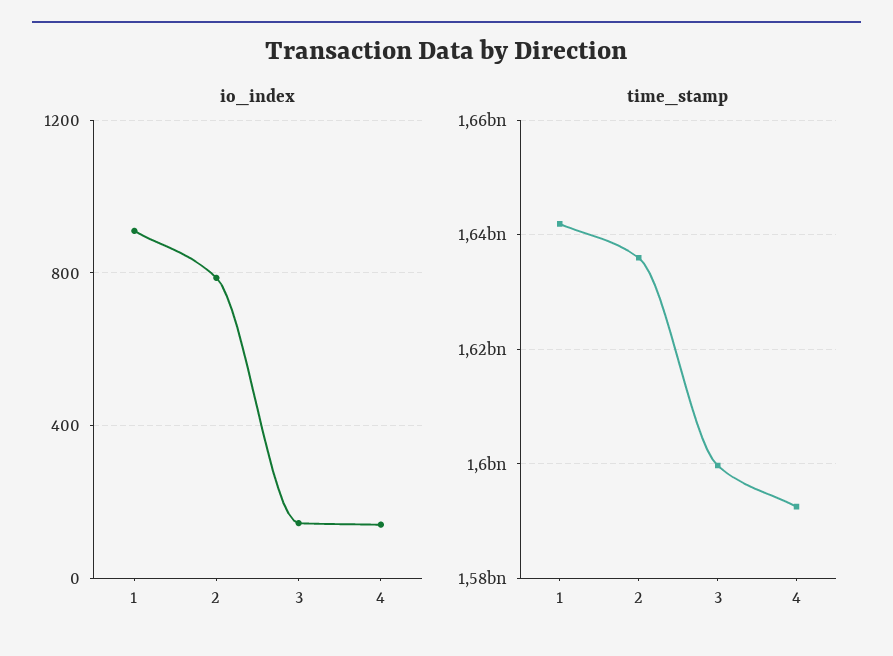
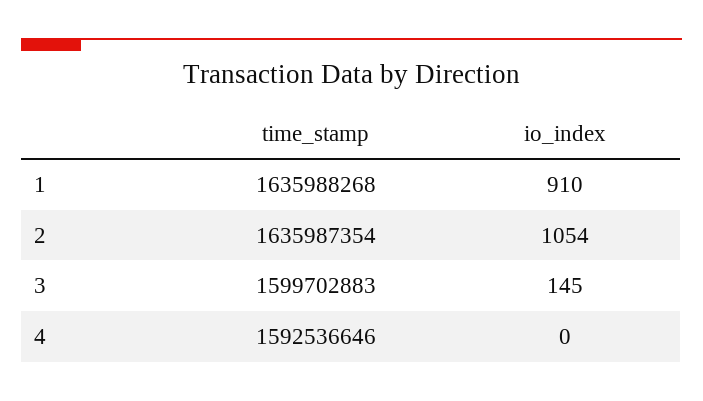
io_index, 2: 800 -> 1054
io_index, 4: 150 -> 0
time_stamp, 1: 1642000000 -> 1635988268

